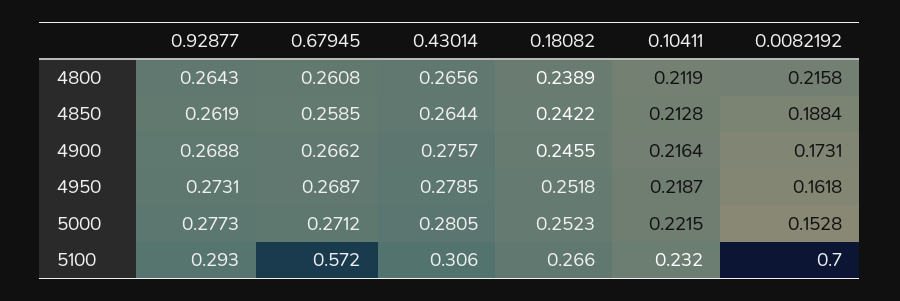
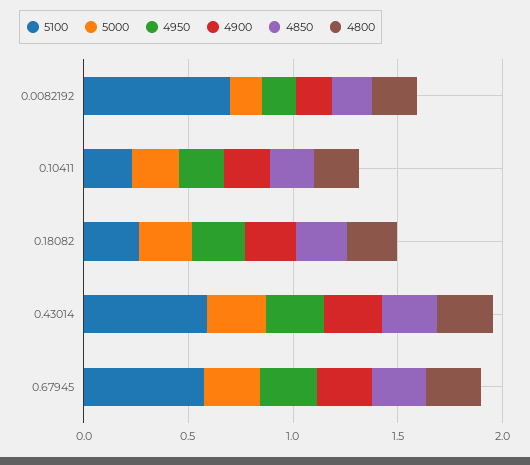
4800, 0.92877: 0.2643 -> none
4850, 0.92877: 0.2619 -> none
4900, 0.92877: 0.2688 -> none
4950, 0.92877: 0.2731 -> none
5000, 0.92877: 0.2773 -> none
5100, 0.92877: 0.293 -> none
5100, 0.43014: 0.306 -> 0.6

